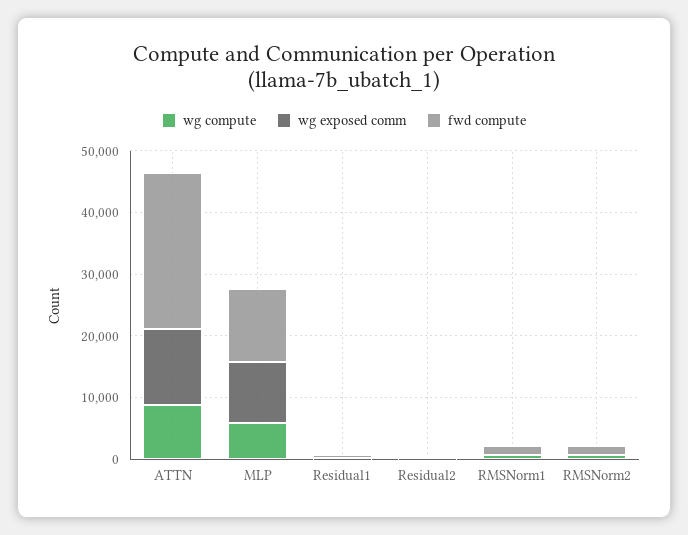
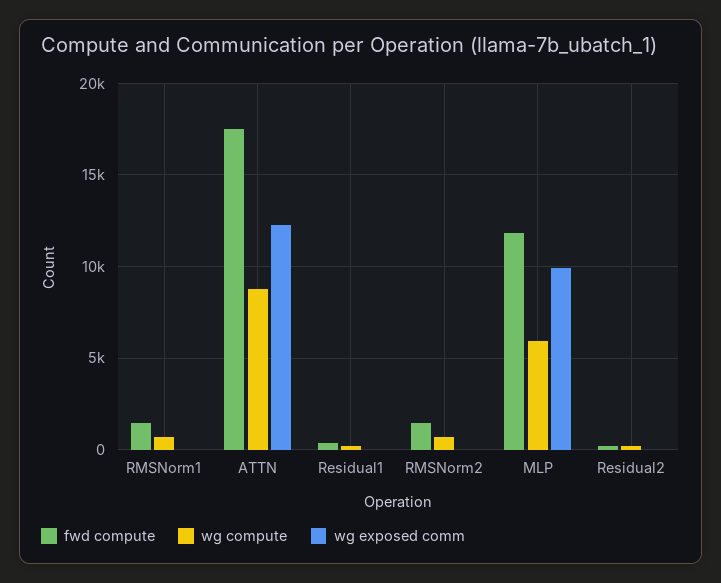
fwd compute, ATTN: 26000 -> 17500

